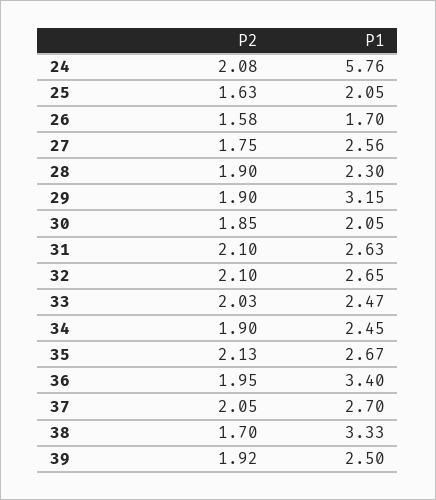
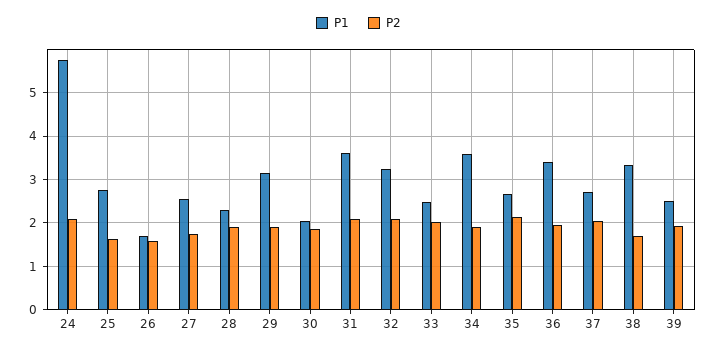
P1, 25: 2.05 -> 2.8
P1, 31: 2.63 -> 3.6
P1, 32: 2.65 -> 3.2
P1, 34: 2.45 -> 3.6

